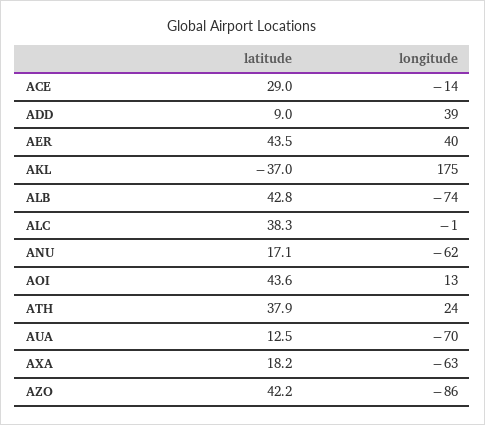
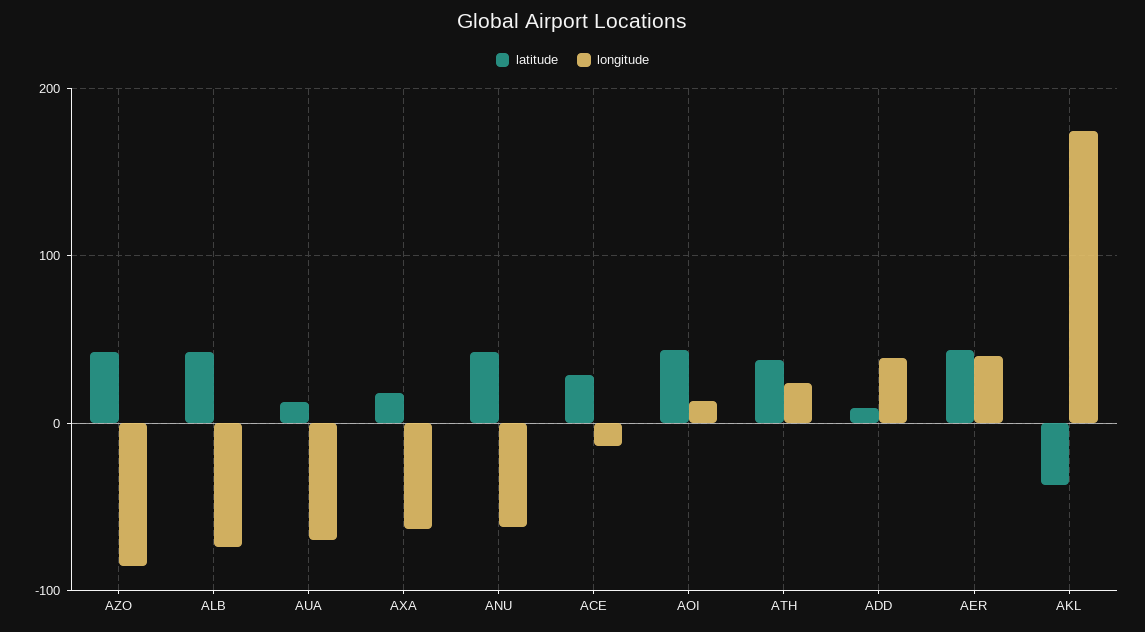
latitude, ALC: 38.3 -> none
longitude, ALC: -1 -> none
latitude, ANU: 17.1 -> 40

